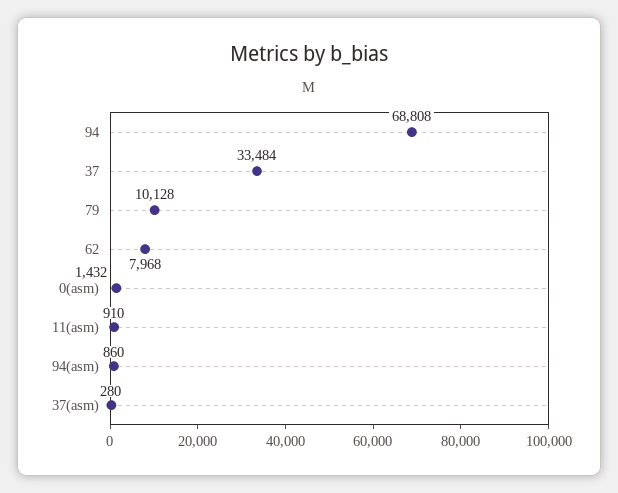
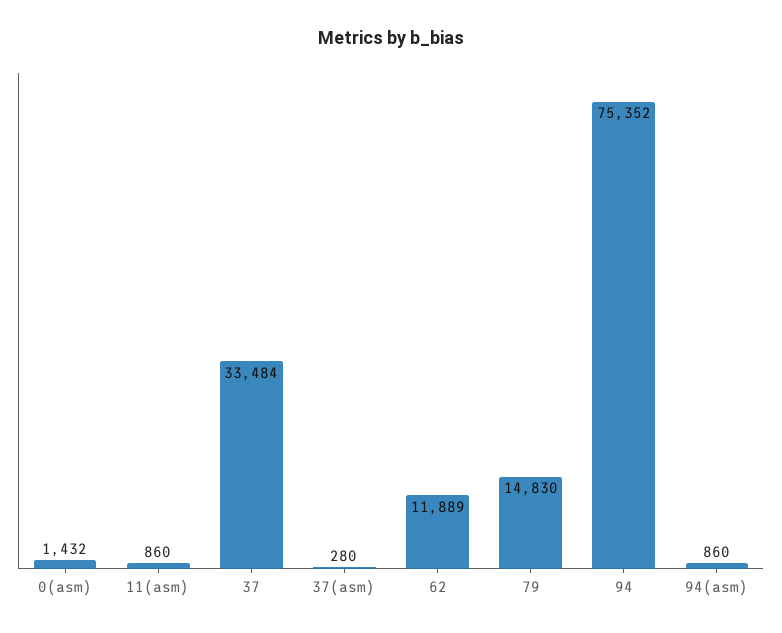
94: 68808 -> 75352
79: 10128 -> 14830
62: 7968 -> 11889
11(asm): 910 -> 860

